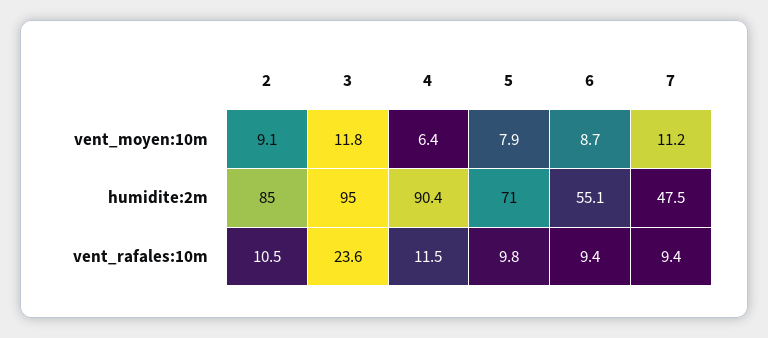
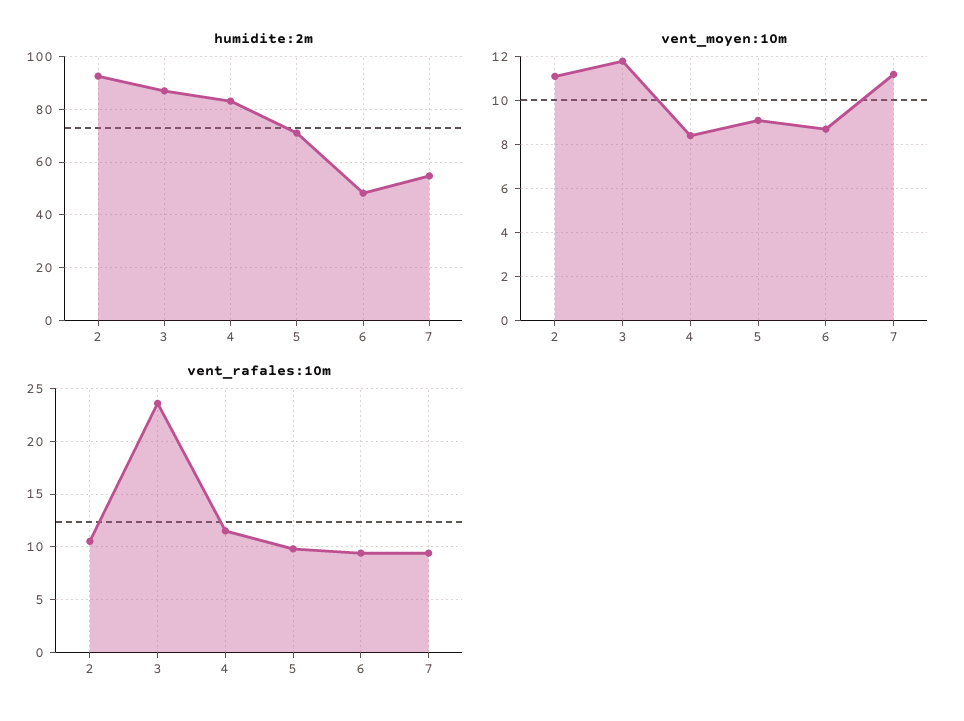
vent_moyen:10m, 2: 9.1 -> 11
vent_moyen:10m, 4: 6.4 -> 8.5
vent_moyen:10m, 5: 7.9 -> 9
humidite:2m, 2: 85 -> 92.5
humidite:2m, 3: 95 -> 87.5
humidite:2m, 4: 90.4 -> 82.5
humidite:2m, 6: 55.1 -> 47.5
humidite:2m, 7: 47.5 -> 55

